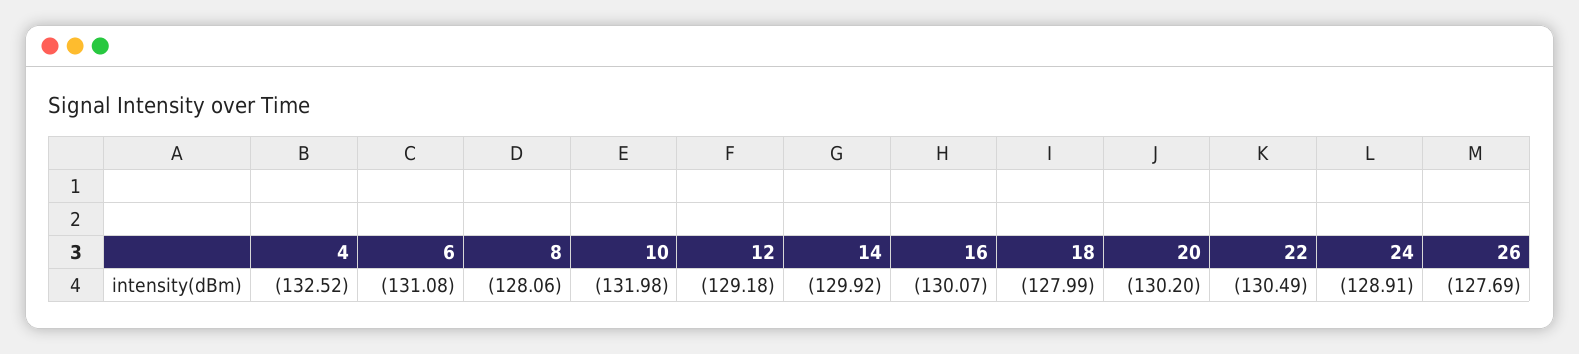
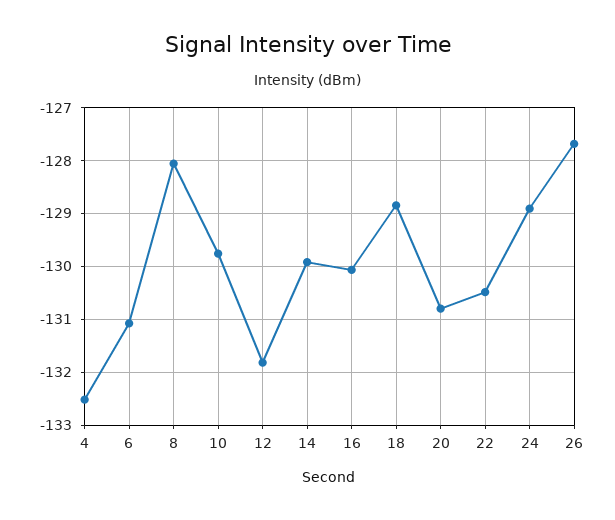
10: -131.98 -> -129.8
12: -129.18 -> -131.8
18: -127.99 -> -128.8
20: -130.2 -> -130.8

